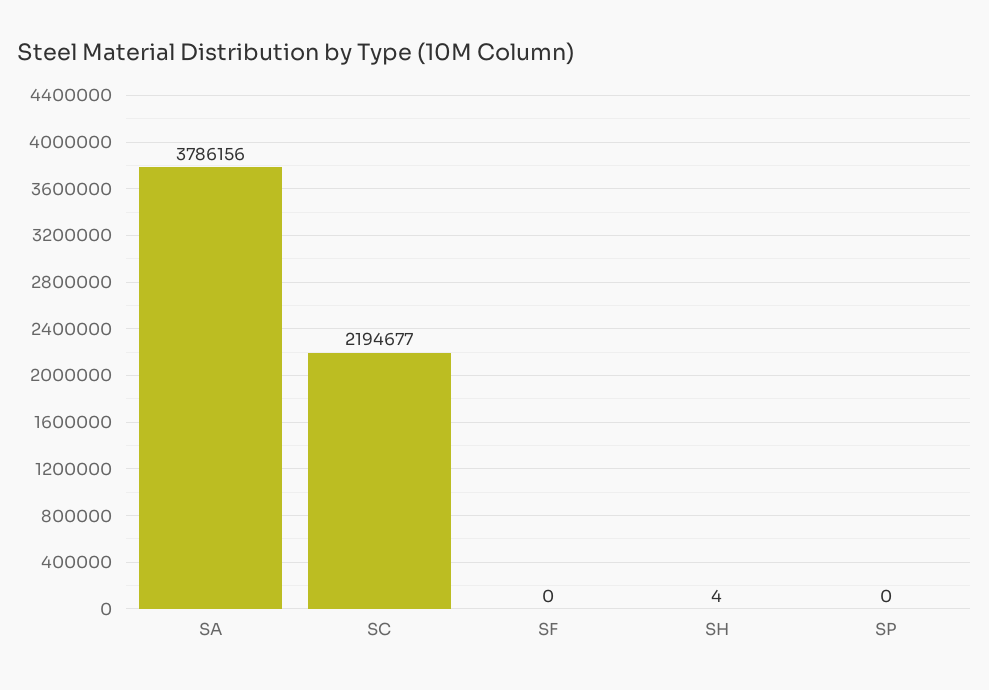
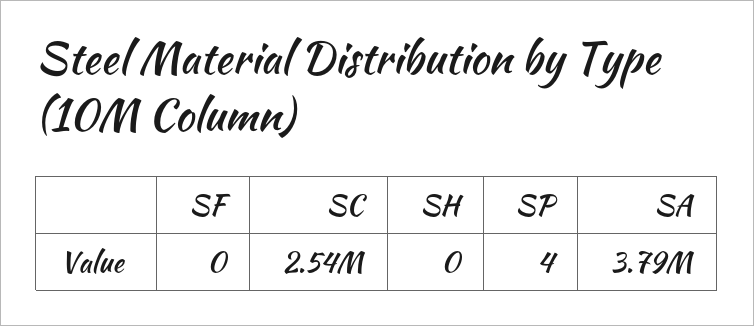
SC: 2194677 -> 2540000
SH: 4 -> 0
SP: 0 -> 4

